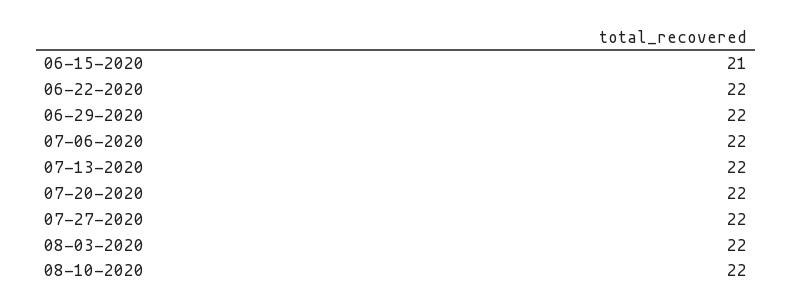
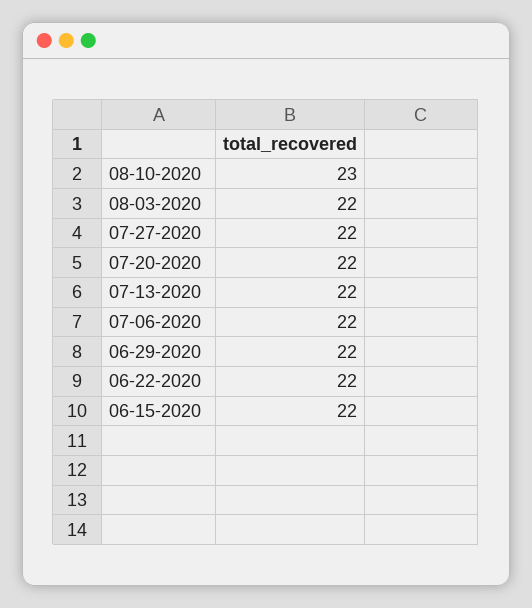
06-15-2020: 21 -> 22
08-10-2020: 22 -> 23

